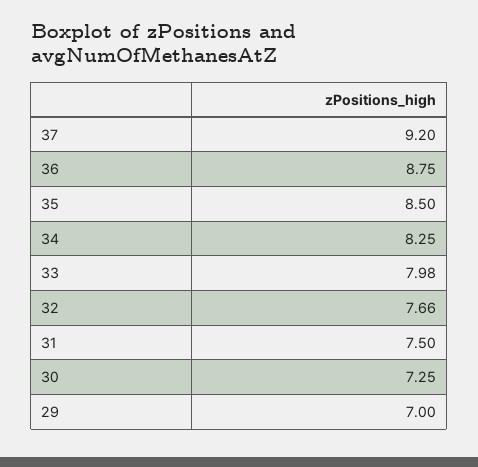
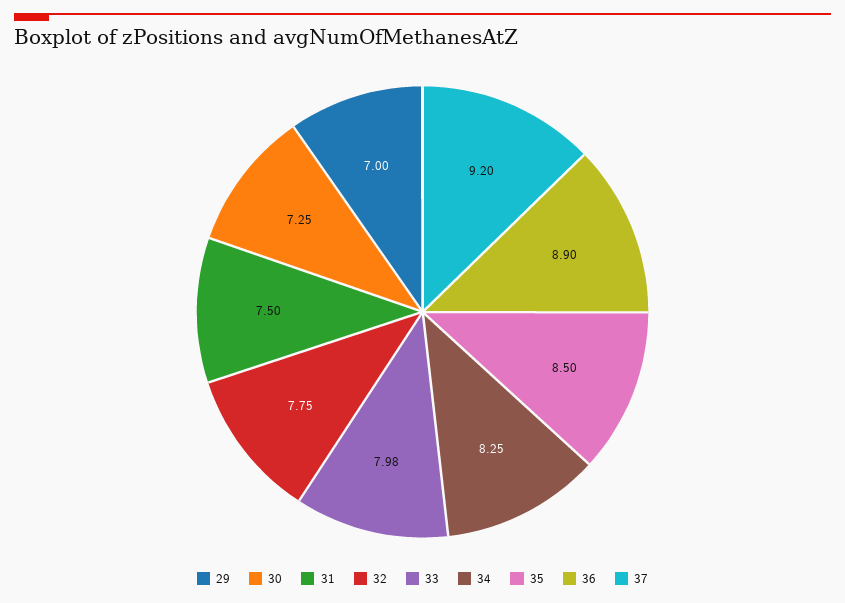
36: 8.75 -> 8.9
32: 7.66 -> 7.75

